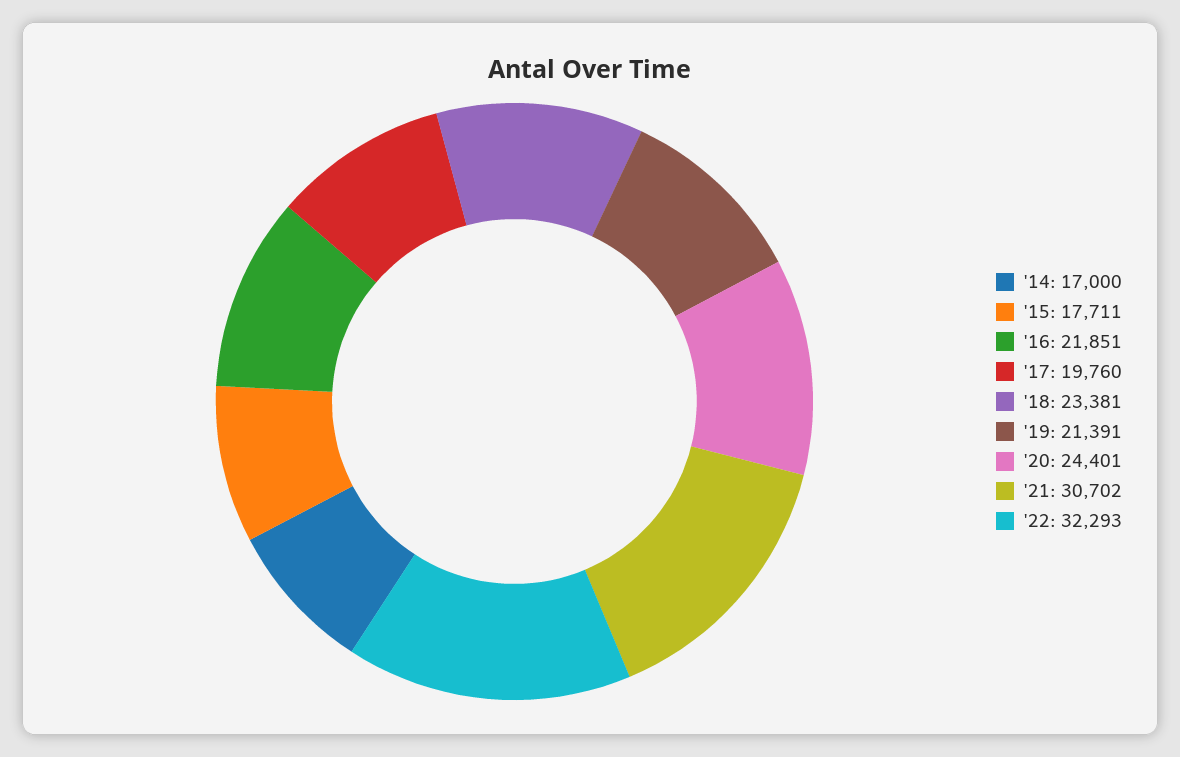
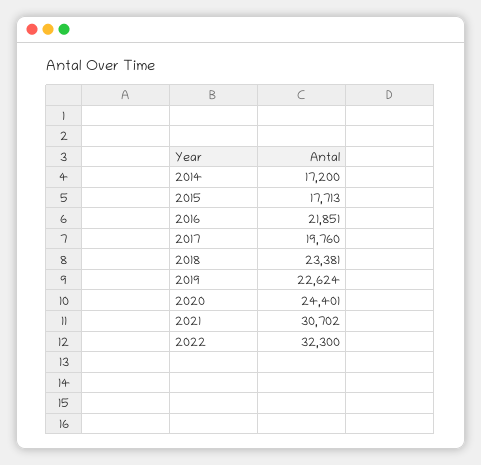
'14: 17000 -> 17200
'15: 17711 -> 17713
'19: 21391 -> 22624
'22: 32293 -> 32300

